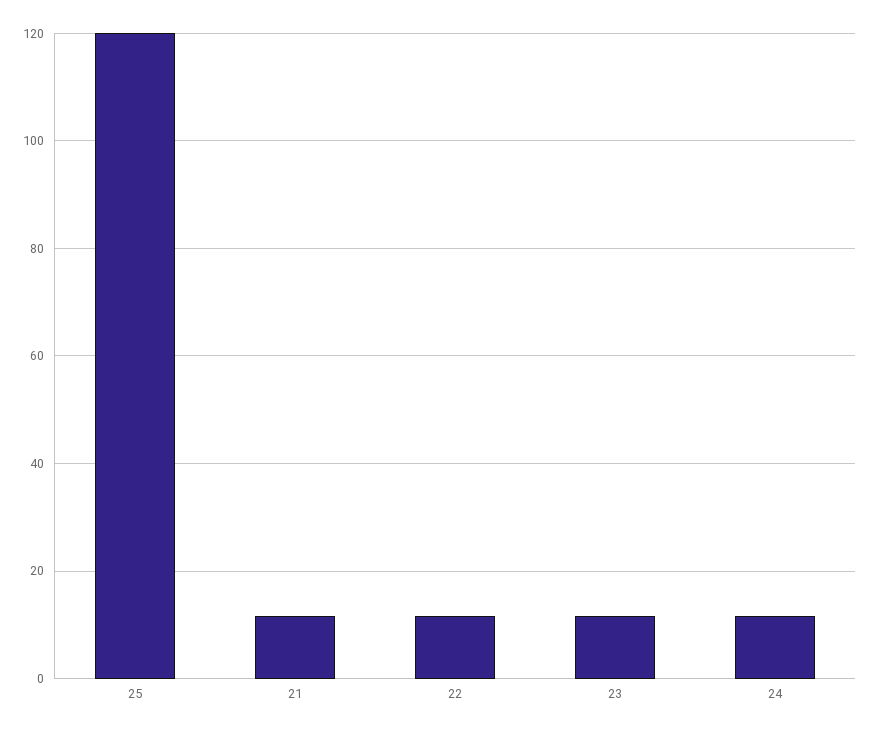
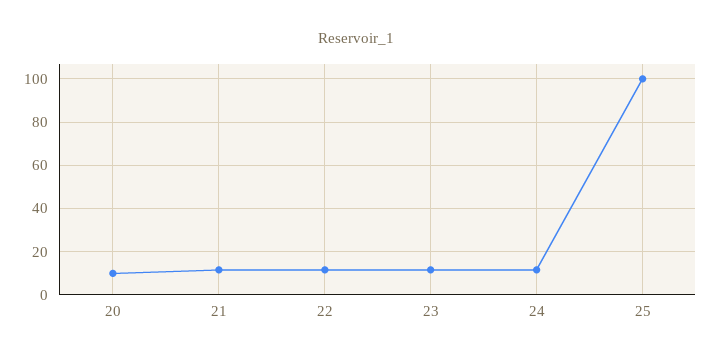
25: 120 -> 100
20: none -> 10

